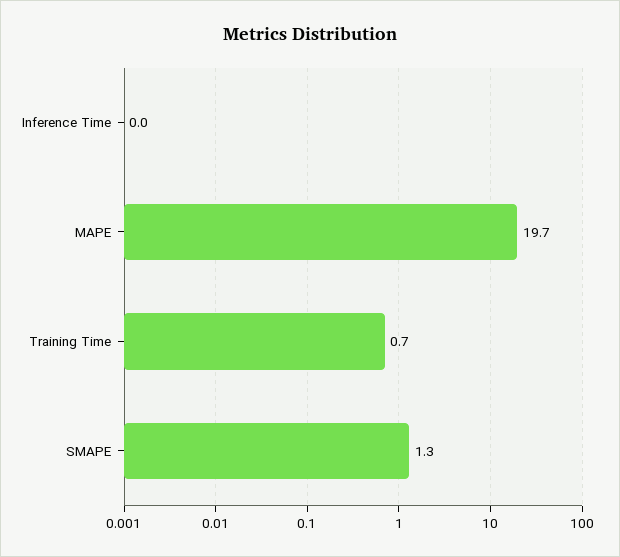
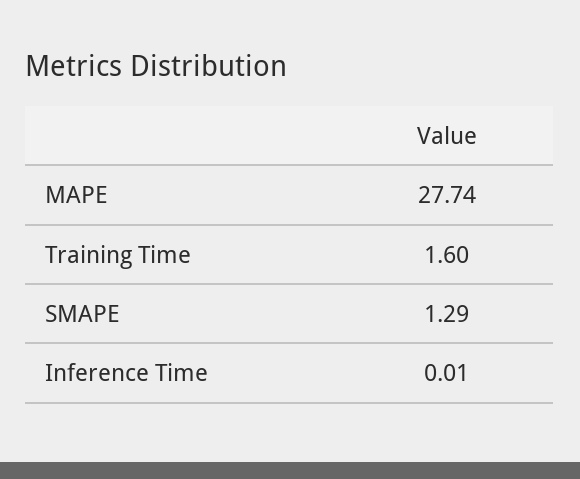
MAPE: 19.7 -> 27.74
Training Time: 0.7 -> 1.6

